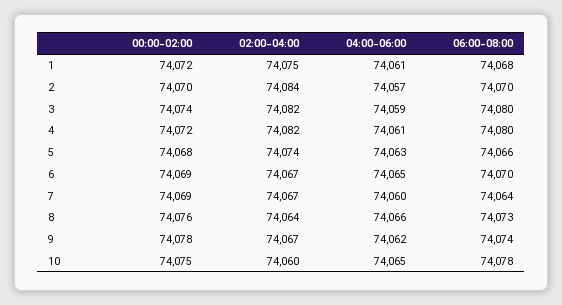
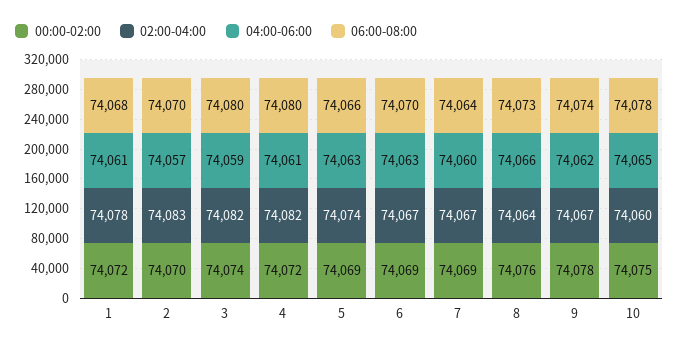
02:00-04:00, 1: 74075 -> 74078
02:00-04:00, 2: 74084 -> 74083
00:00-02:00, 5: 74068 -> 74069
04:00-06:00, 6: 74065 -> 74063

